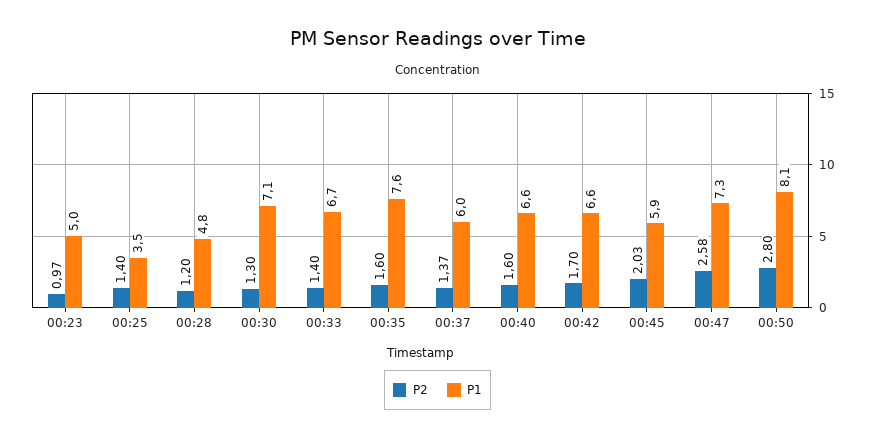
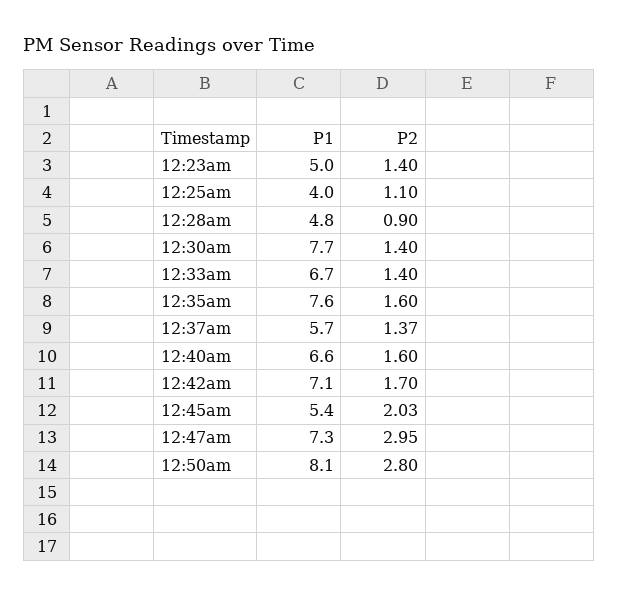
P2, 00:23: 0.97 -> 1.4
P2, 00:25: 1.4 -> 1.1
P1, 00:25: 3.5 -> 4
P2, 00:28: 1.2 -> 0.9
P2, 00:30: 1.3 -> 1.4
P1, 00:30: 7.1 -> 7.7
P1, 00:37: 6 -> 5.7
P1, 00:42: 6.6 -> 7.1
P1, 00:45: 5.9 -> 5.4
P2, 00:47: 2.58 -> 2.95

